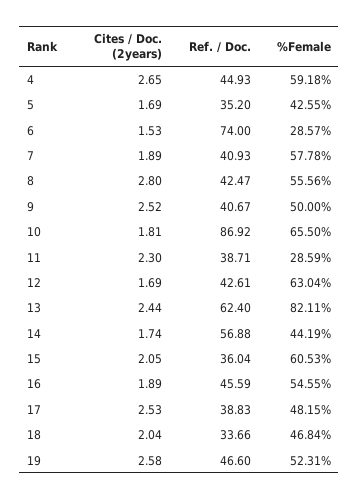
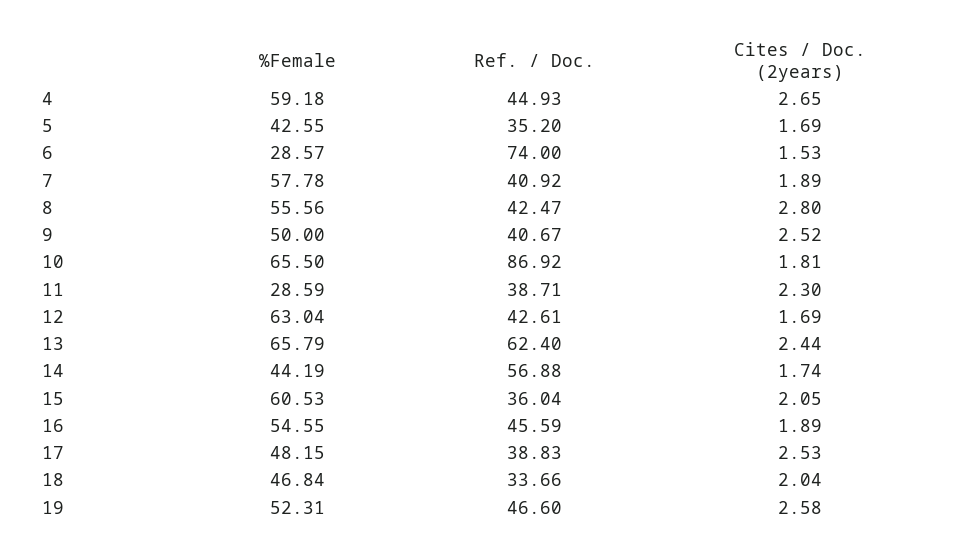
Ref. / Doc., 7: 40.93 -> 40.92
%Female, 13: 82.11 -> 65.79

